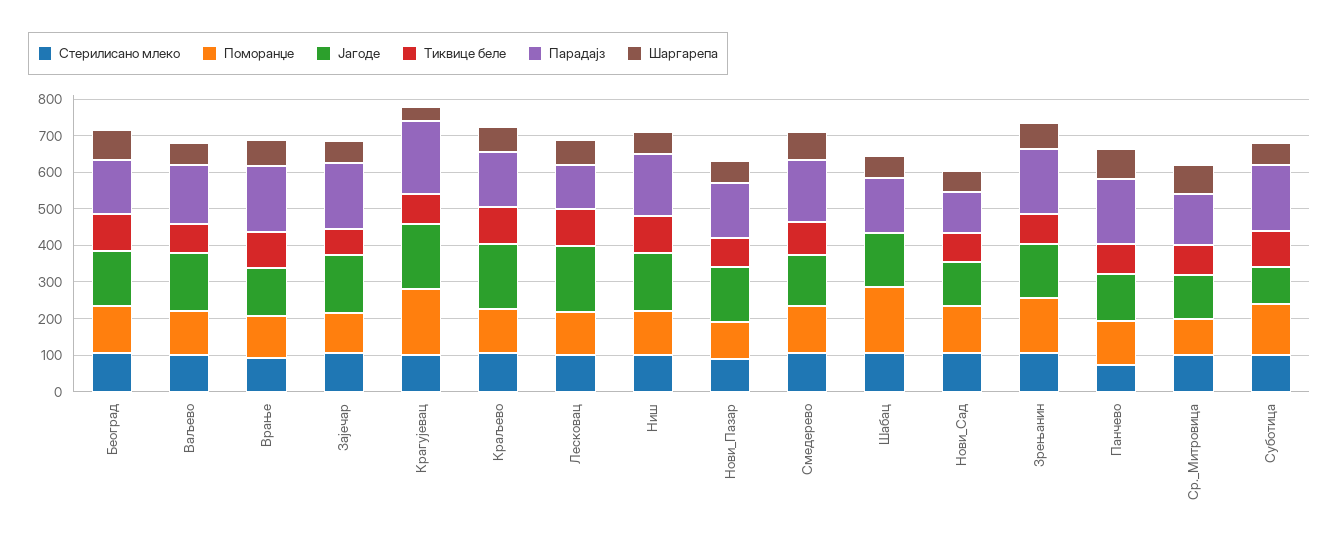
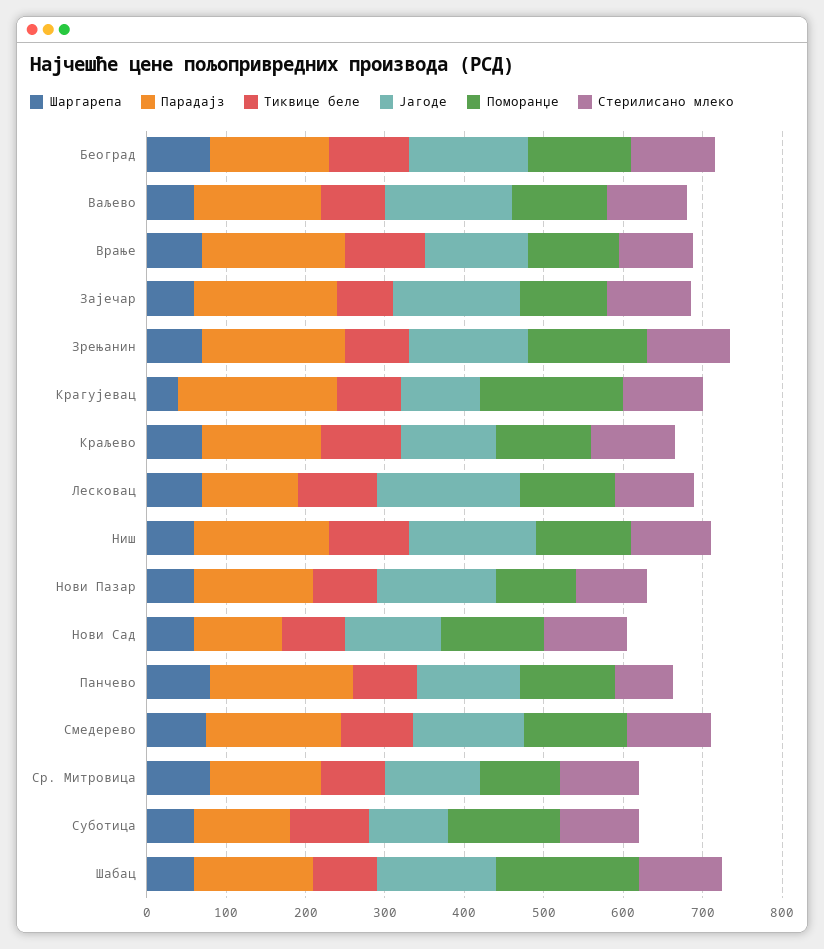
Јагоде, Крагујевац: 175 -> 100
Јагоде, Краљево: 175 -> 120
Тиквице беле, Шабац: 0 -> 80
Парадајз, Суботица: 175 -> 120

